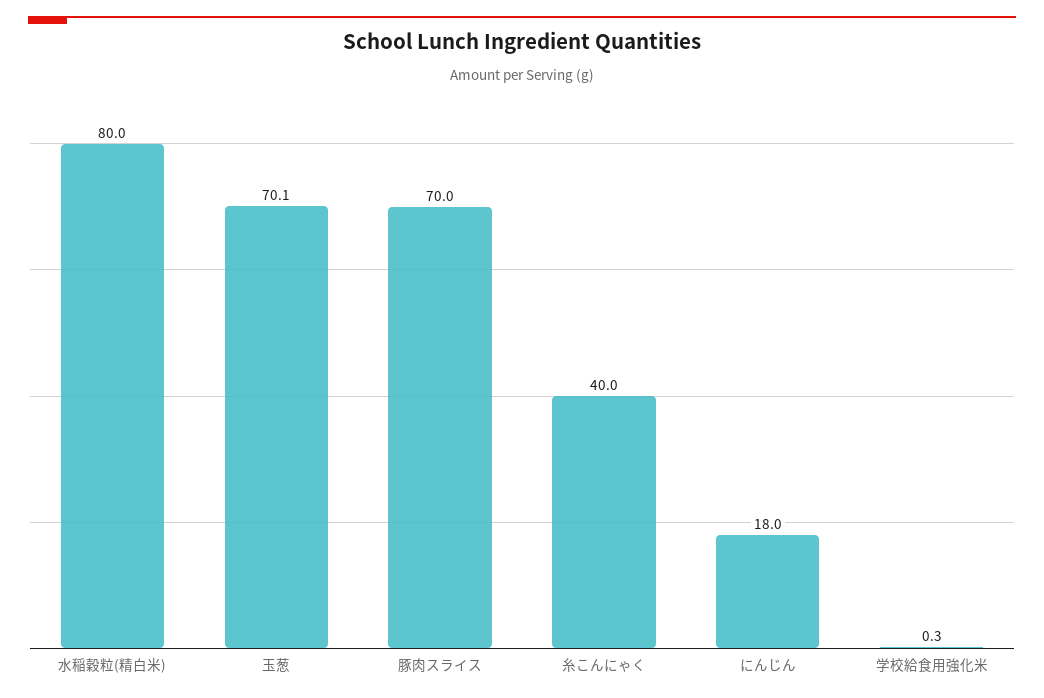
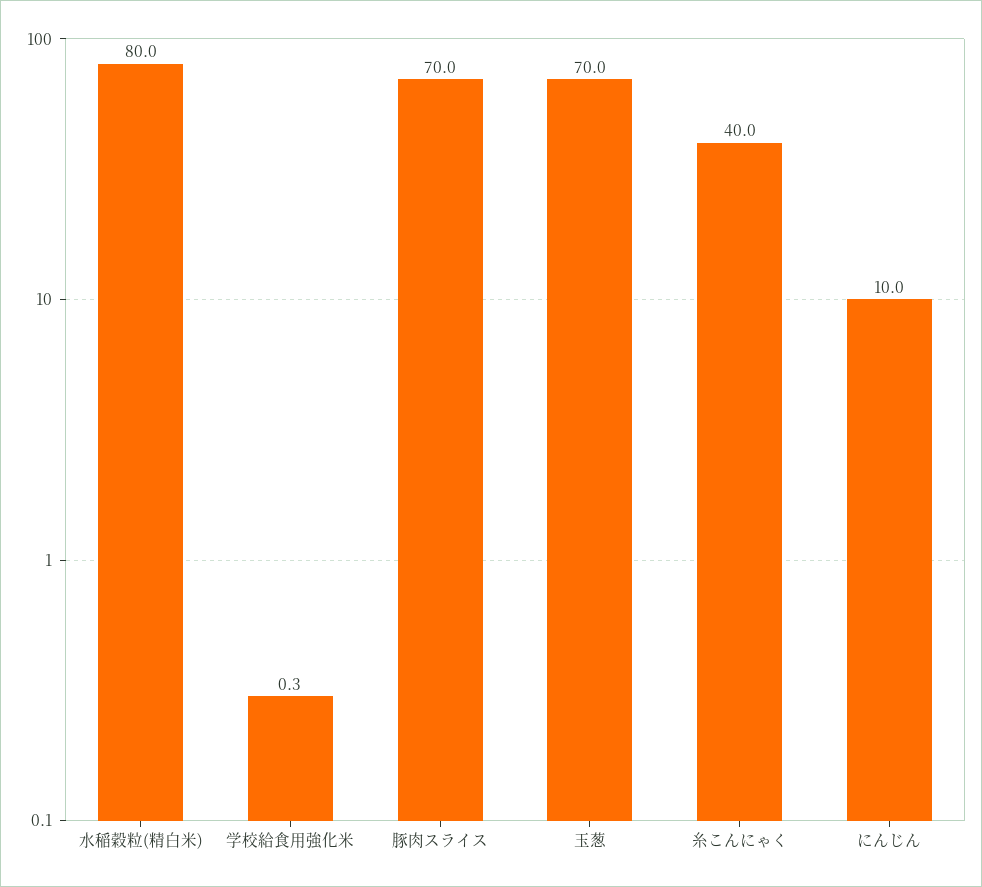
玉葱: 70.1 -> 70
にんじん: 18 -> 10

